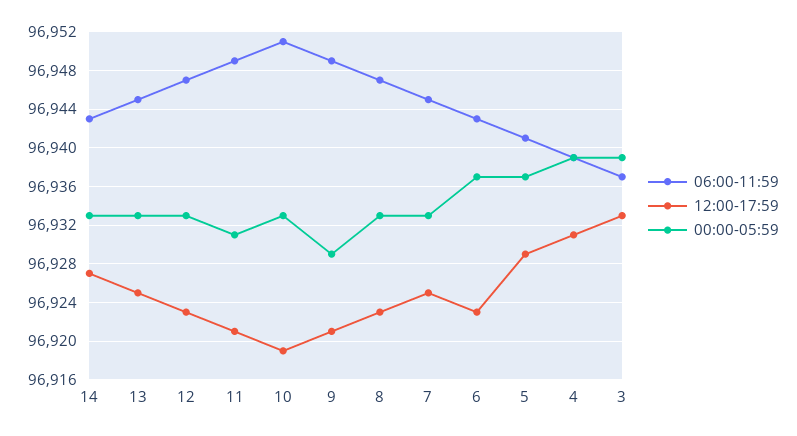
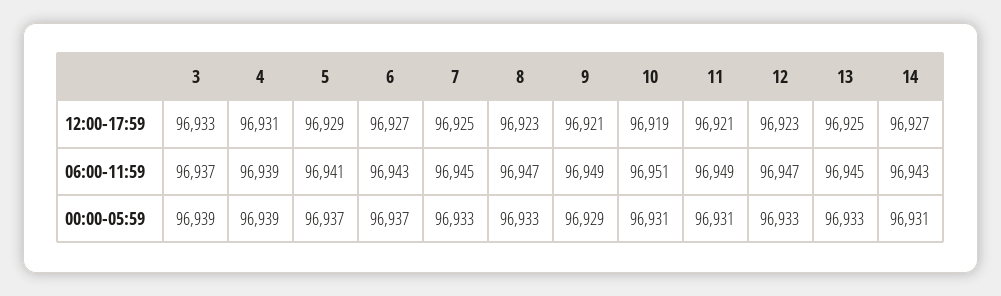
00:00-05:59, 14: 96933 -> 96931
00:00-05:59, 10: 96933 -> 96931
12:00-17:59, 6: 96923 -> 96927

